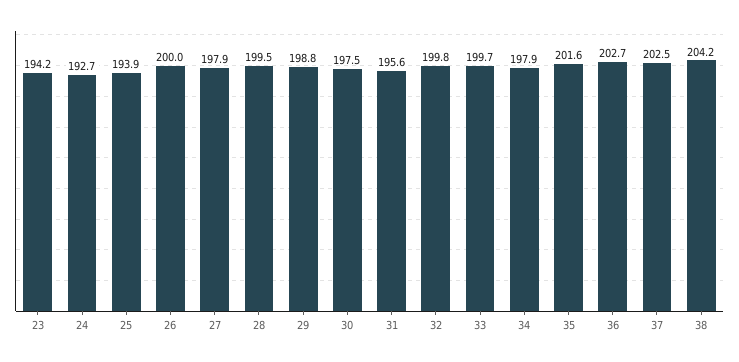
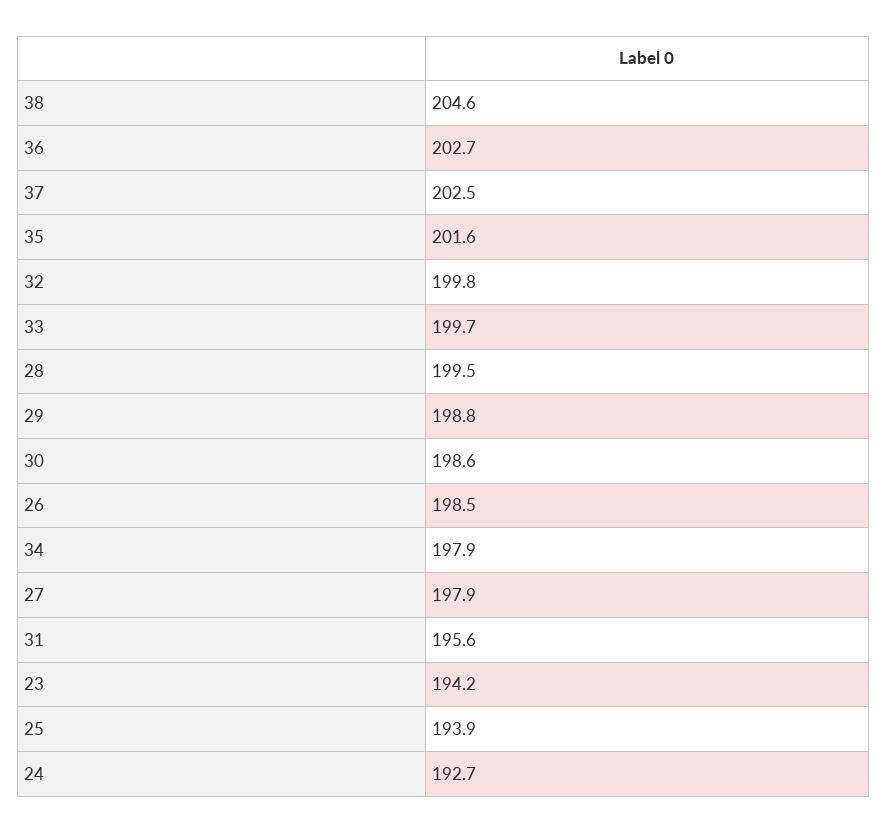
26: 200 -> 198.5
30: 197.5 -> 198.6
38: 204.2 -> 204.6

